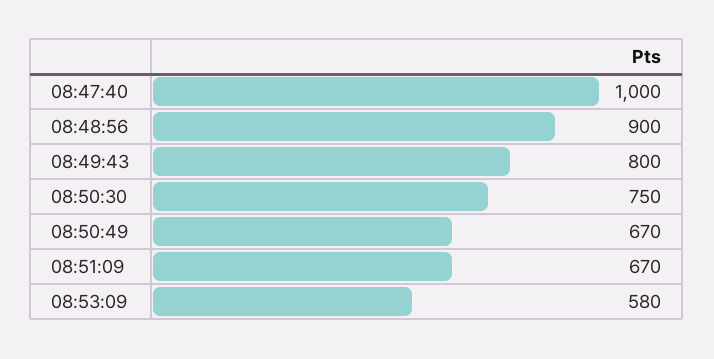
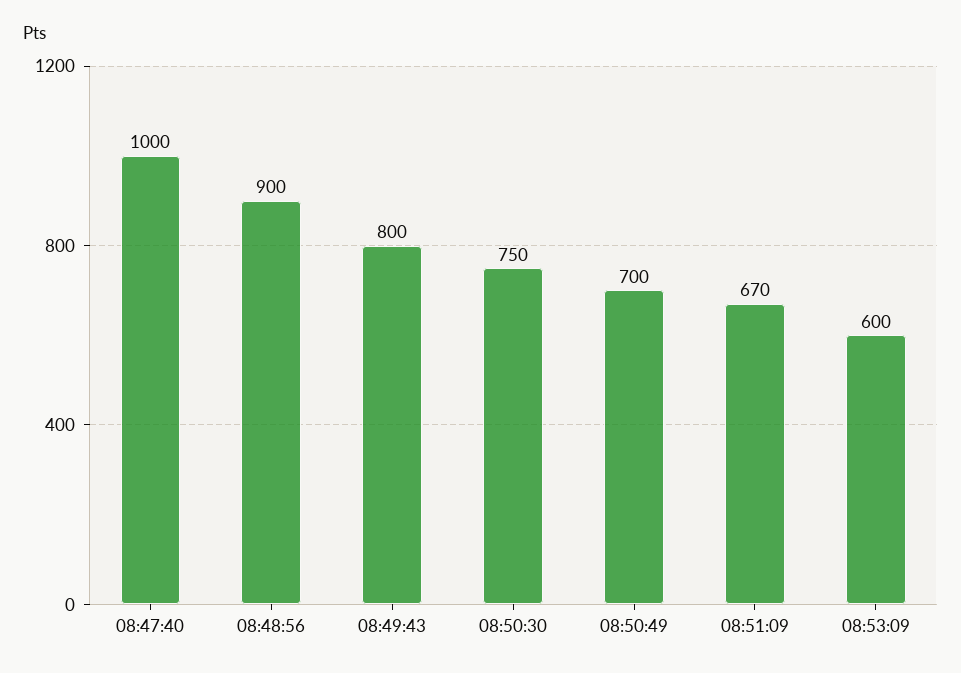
08:50:49: 670 -> 700
08:53:09: 580 -> 600

